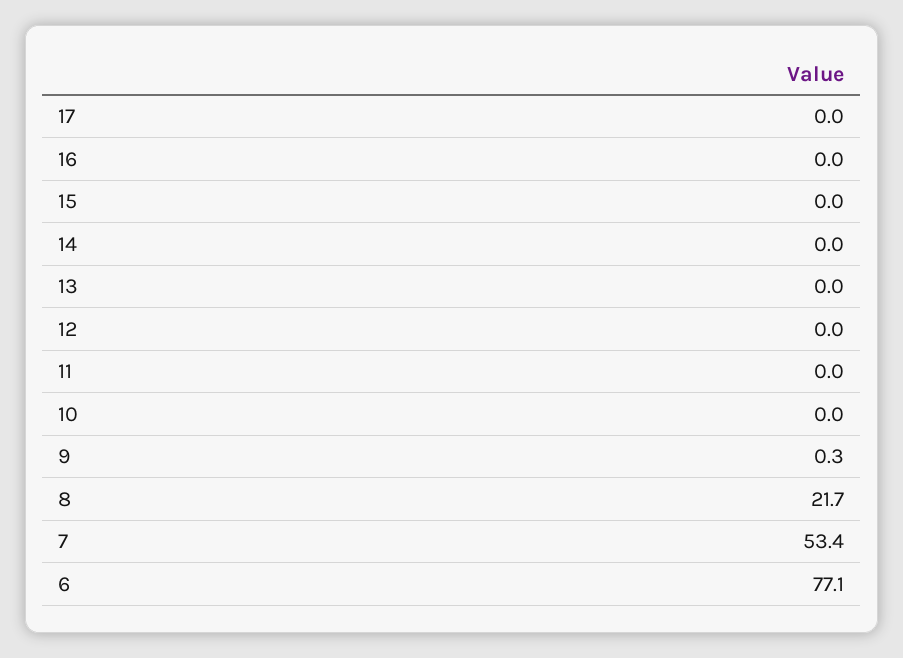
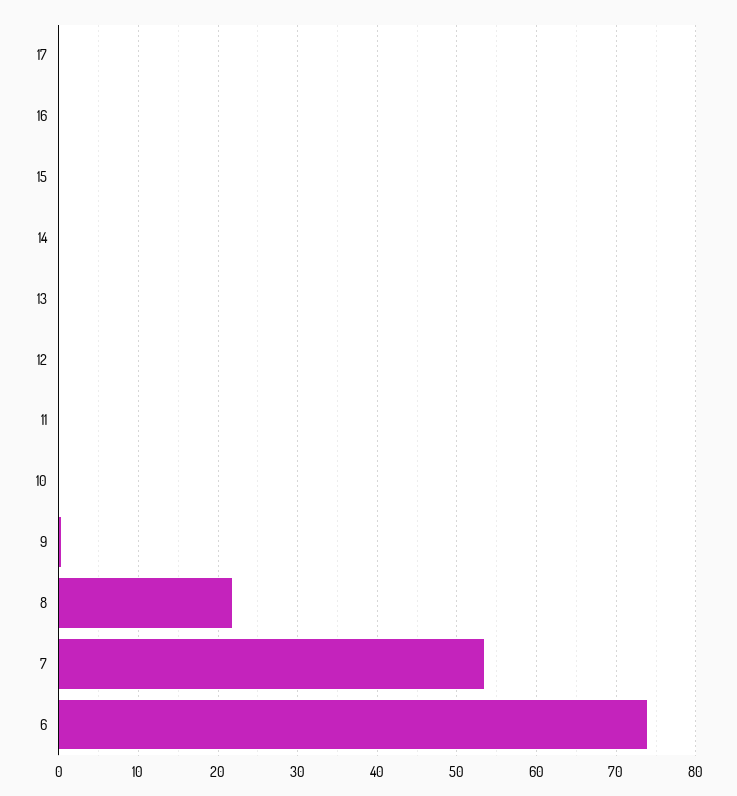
6: 77.1 -> 74

